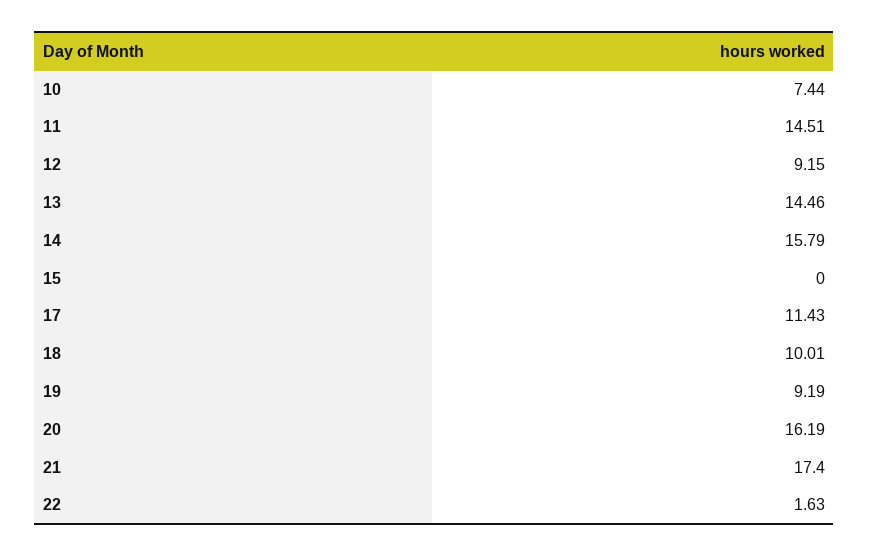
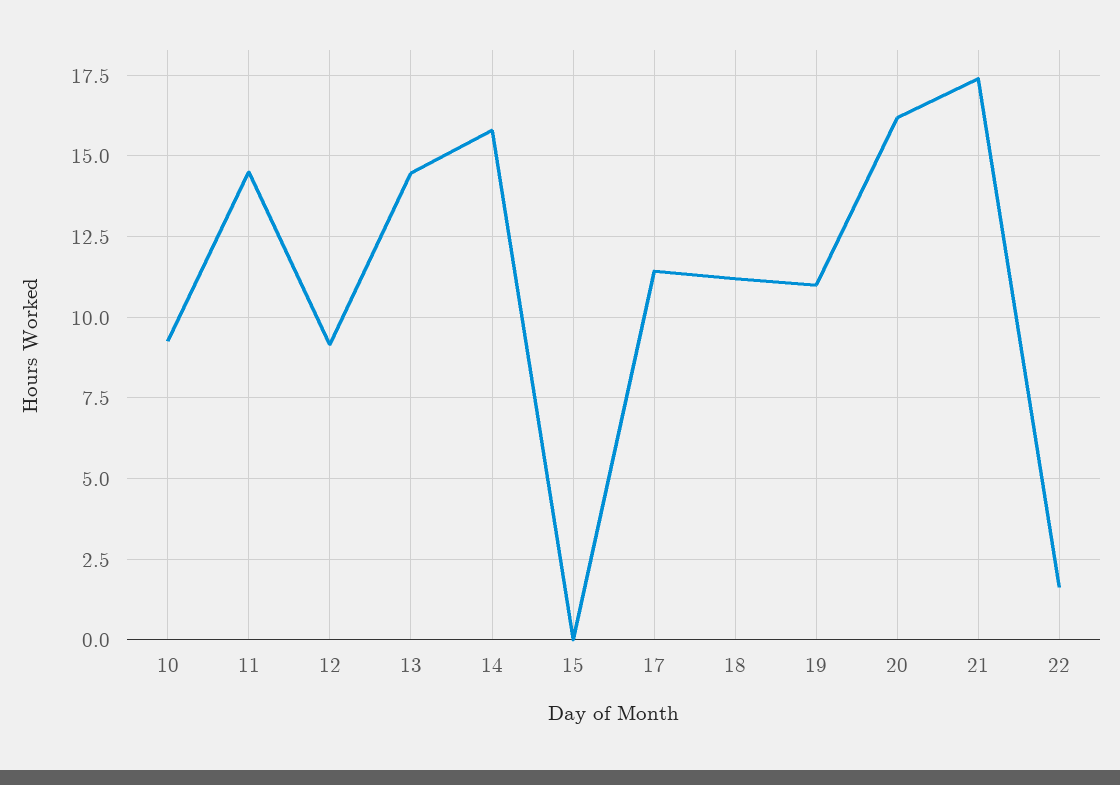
10: 7.44 -> 9.25
18: 10.01 -> 11.25
19: 9.19 -> 11

